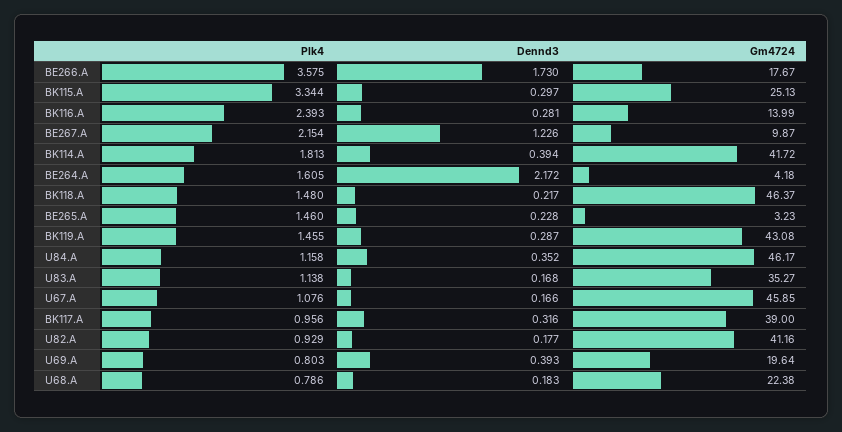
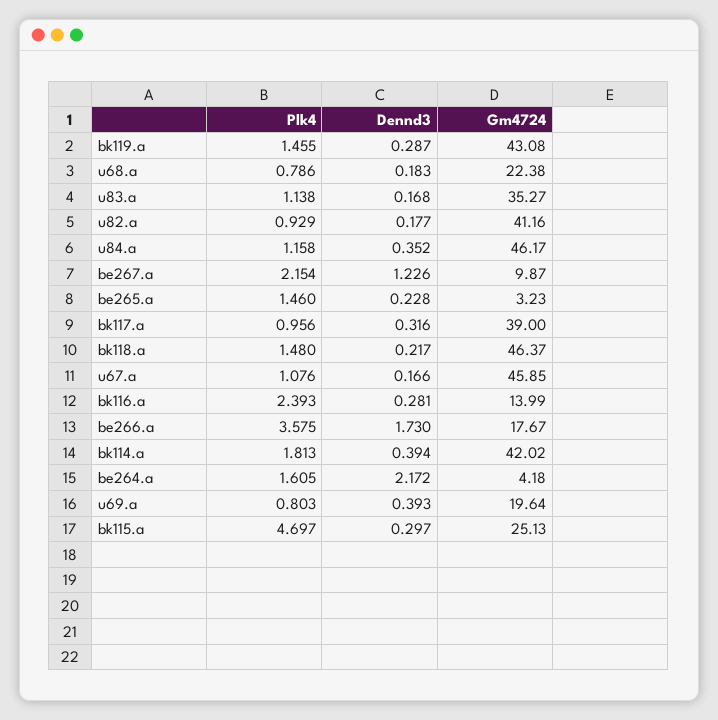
Plk4, BK115.A: 3.344 -> 4.697
Gm4724, BK114.A: 41.72 -> 42.02

